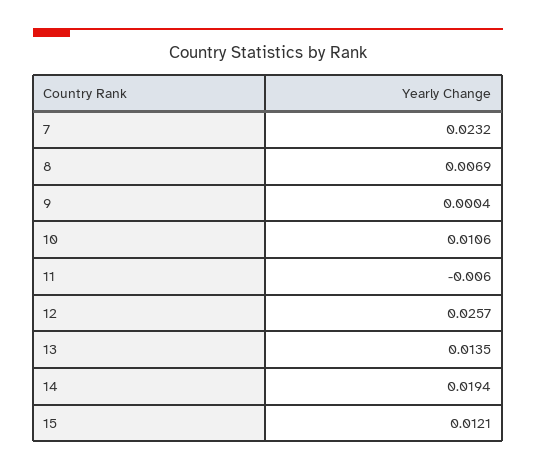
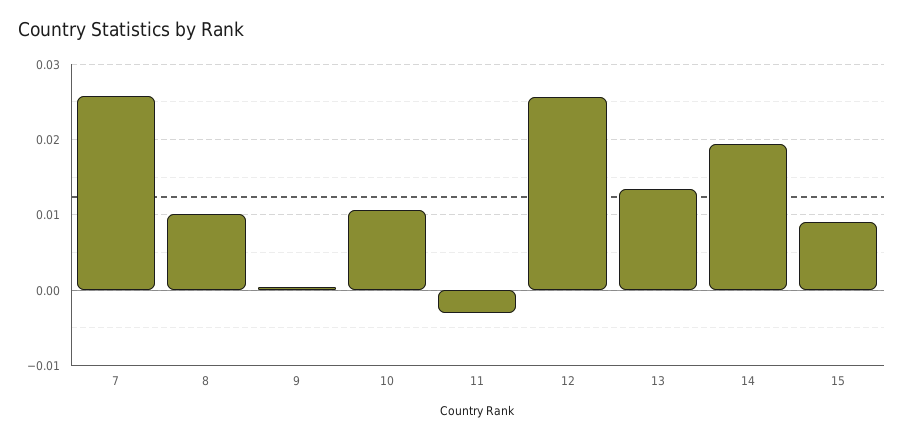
7: 0.0232 -> 0.026
8: 0.0069 -> 0.01
11: -0.006 -> -0.003
15: 0.0121 -> 0.009

